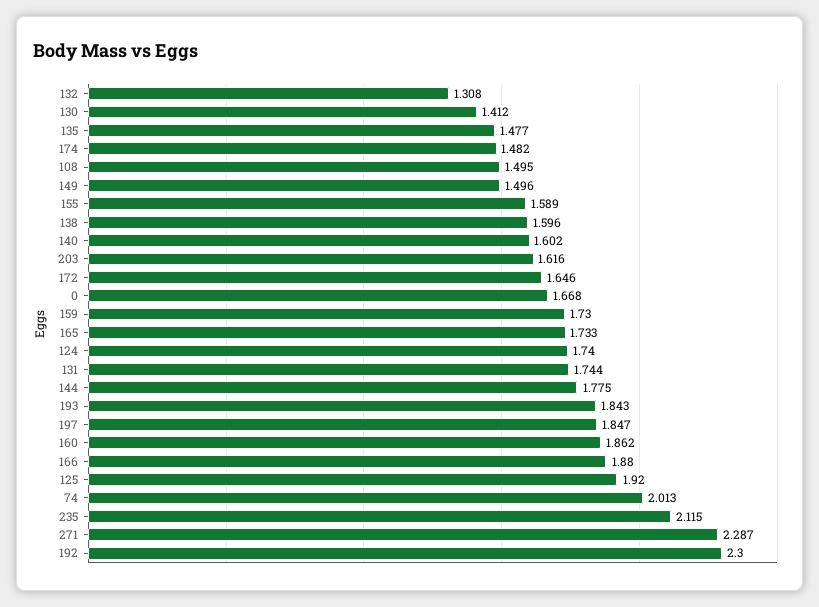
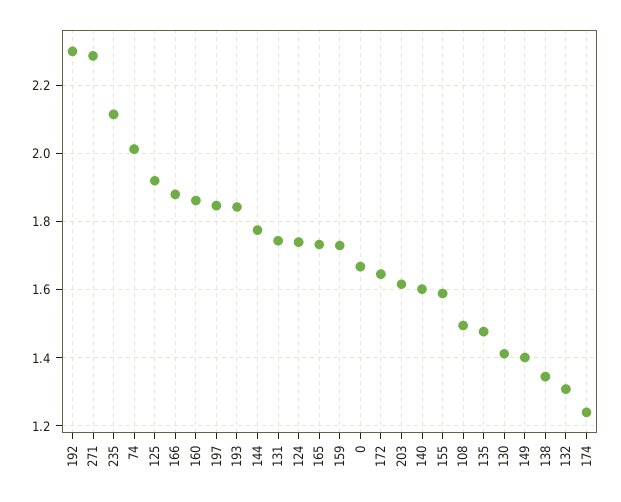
174: 1.482 -> 1.24
149: 1.496 -> 1.4
138: 1.596 -> 1.34

